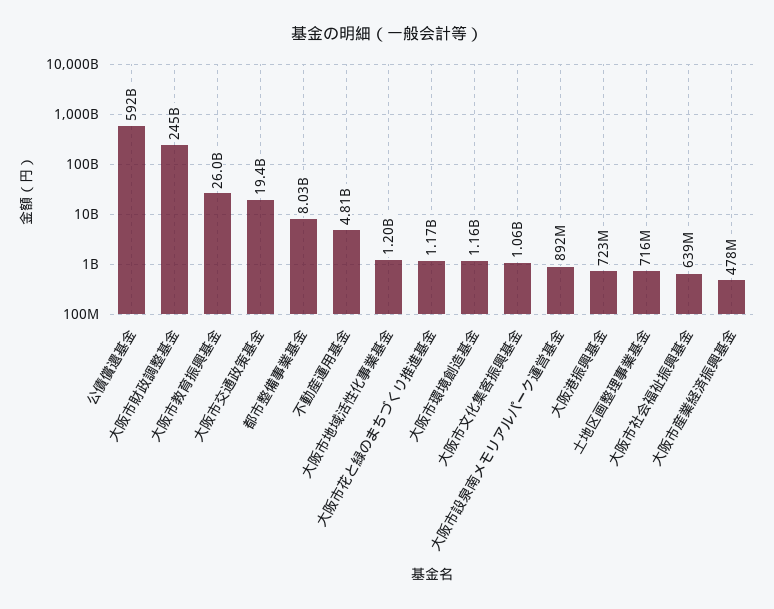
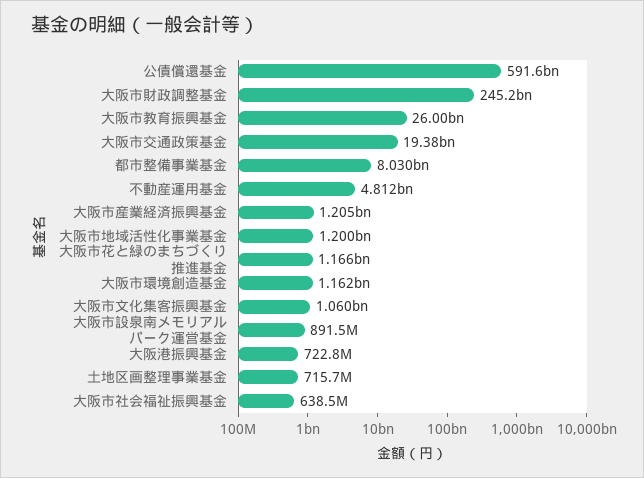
大阪市産業経済振興基金: 478000000 -> 1205000000

